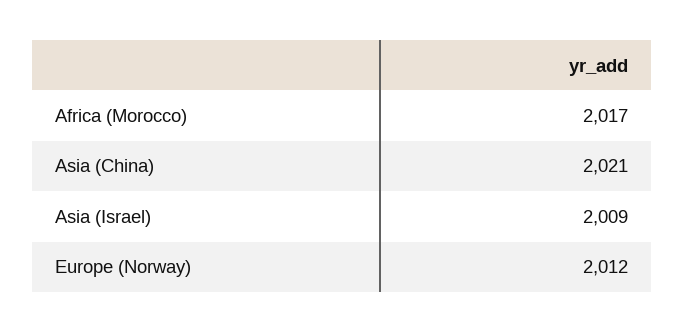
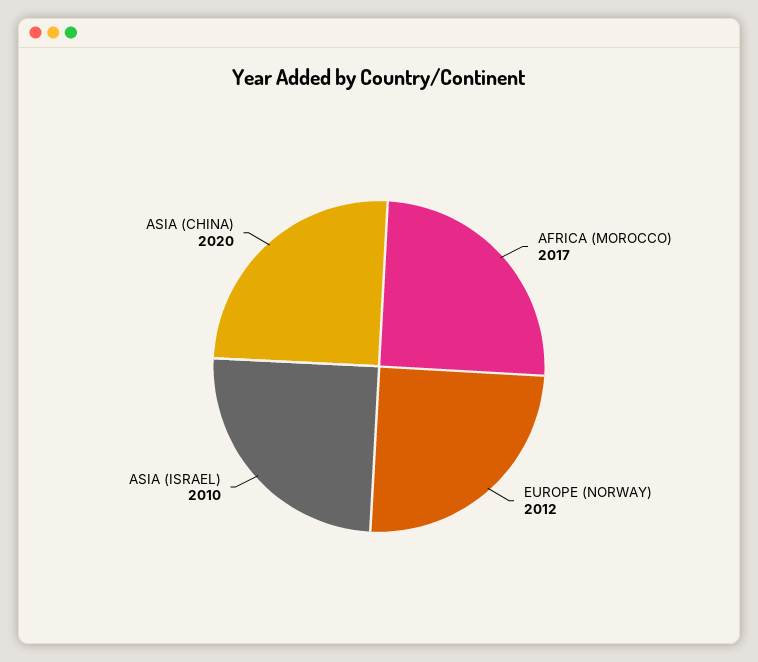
Asia (China): 2021 -> 2020
Asia (Israel): 2009 -> 2010

